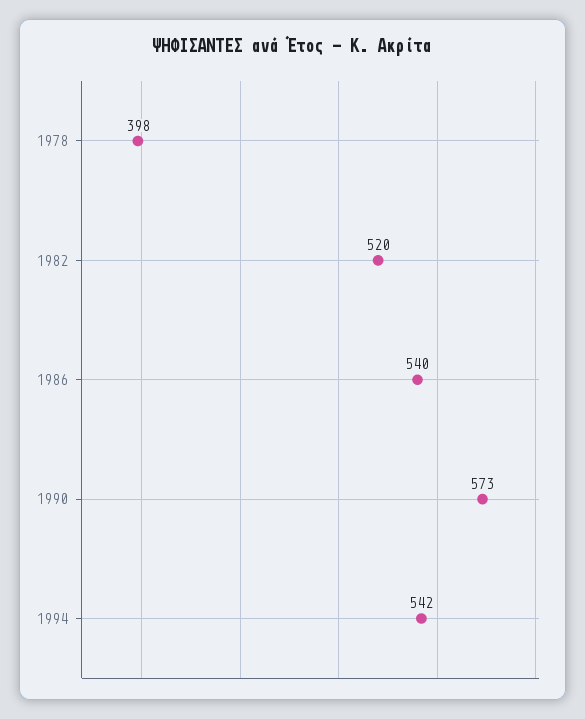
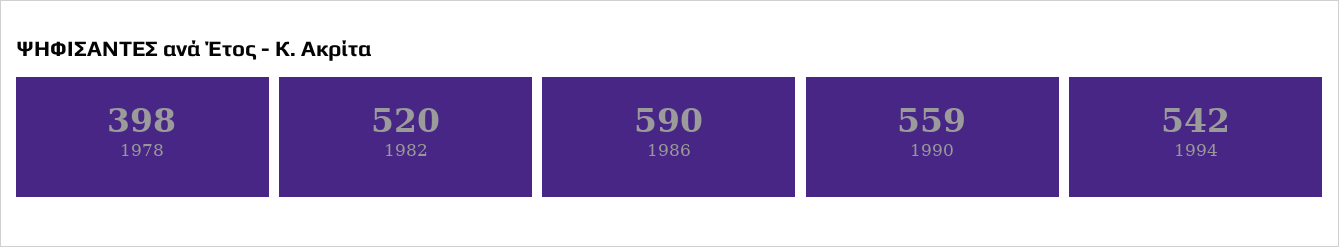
1986: 540 -> 590
1990: 573 -> 559

